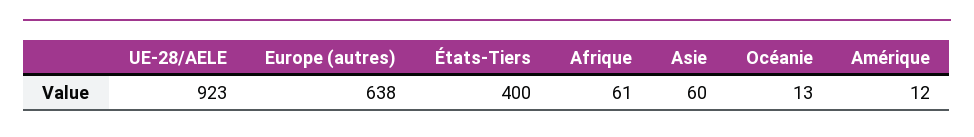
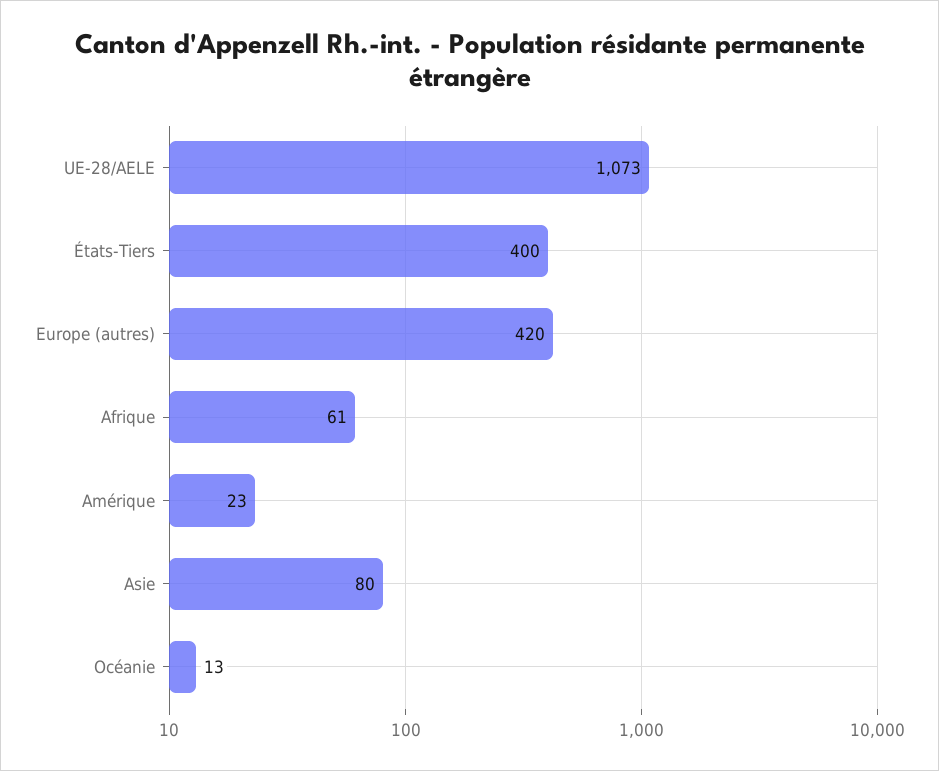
UE-28/AELE: 923 -> 1073
Europe (autres): 638 -> 420
Asie: 60 -> 80
Amérique: 12 -> 23

